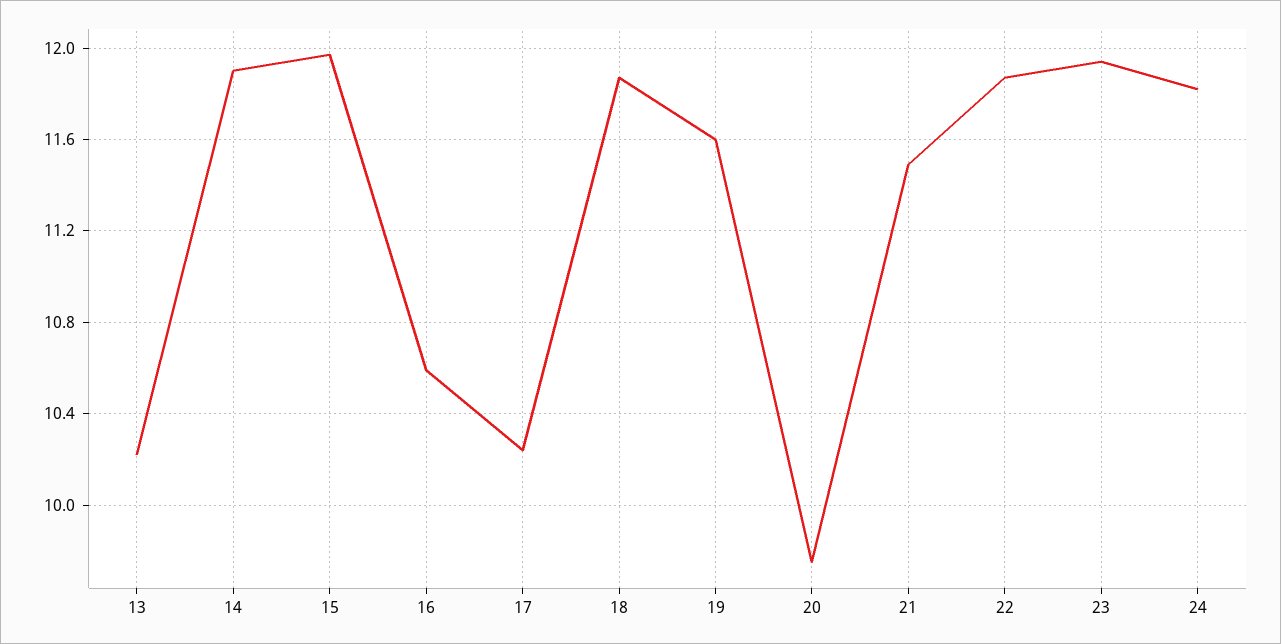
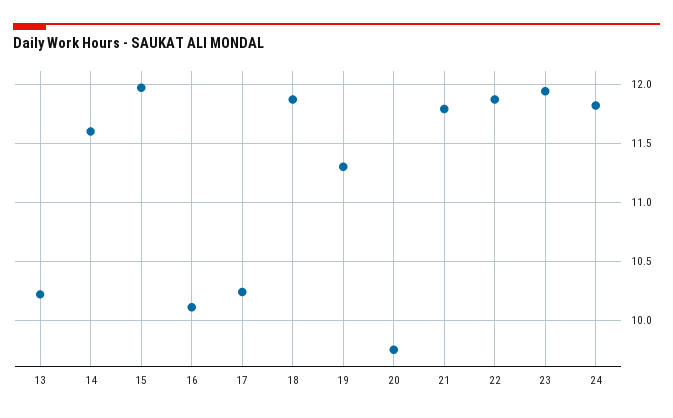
14: 11.9 -> 11.6
16: 10.6 -> 10.1
19: 11.6 -> 11.3
21: 11.5 -> 11.8

